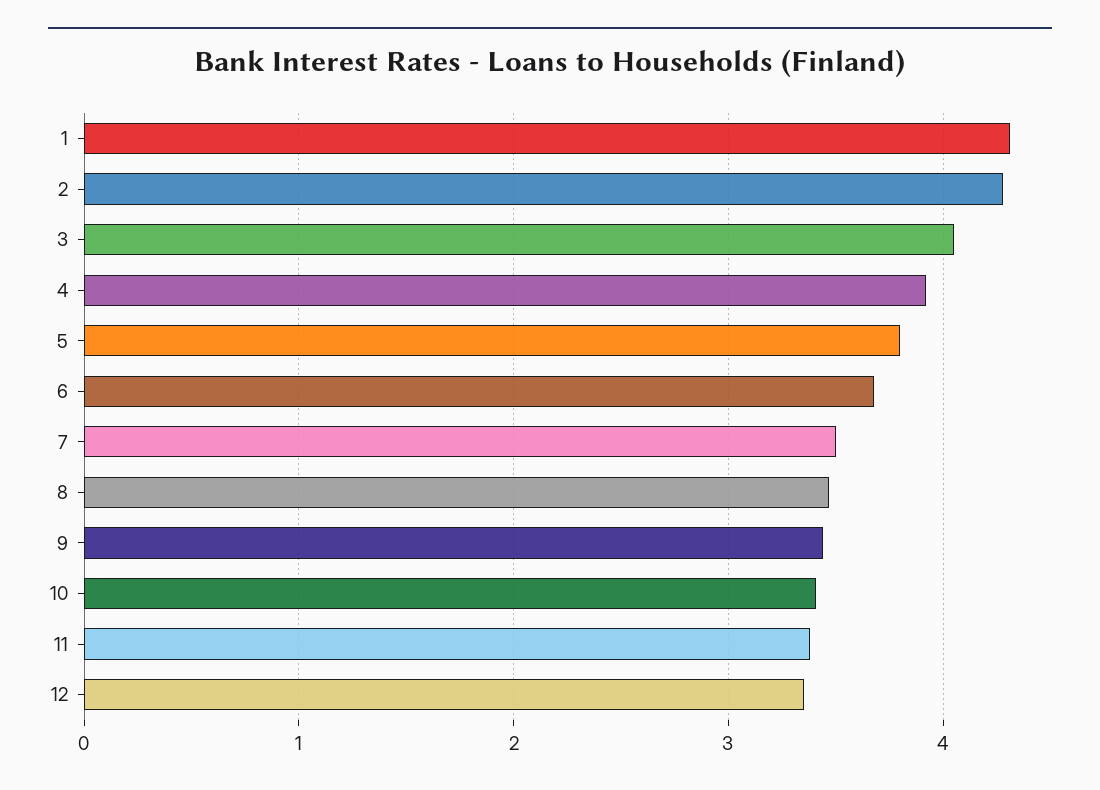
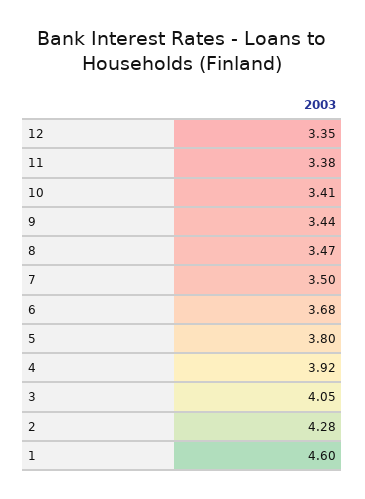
1: 4.3 -> 4.6

